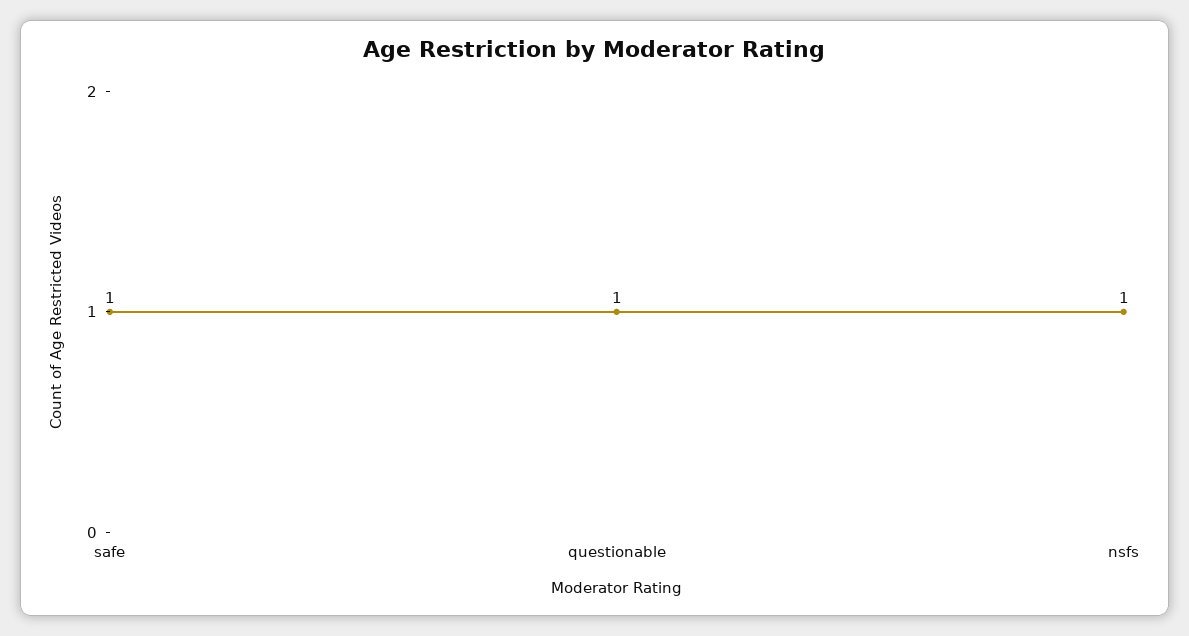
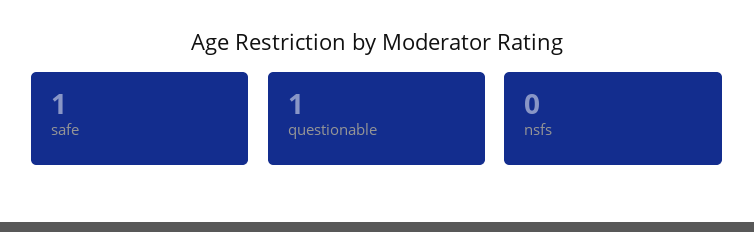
nsfs: 1 -> 0

